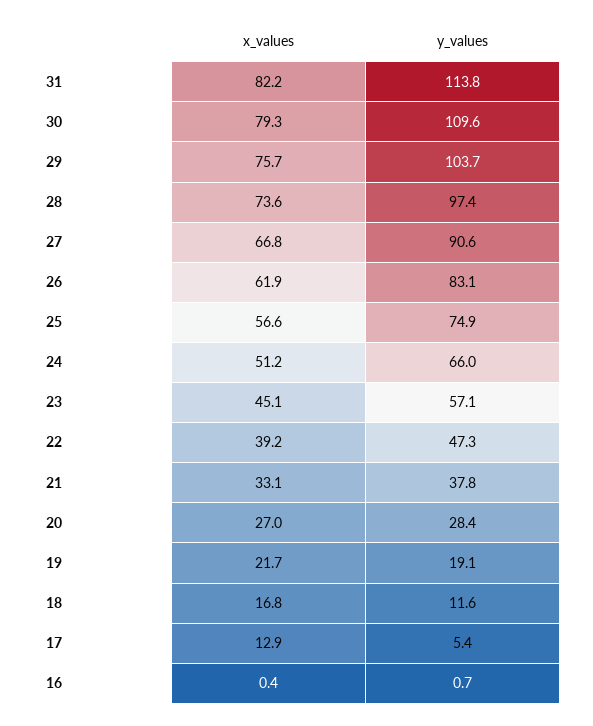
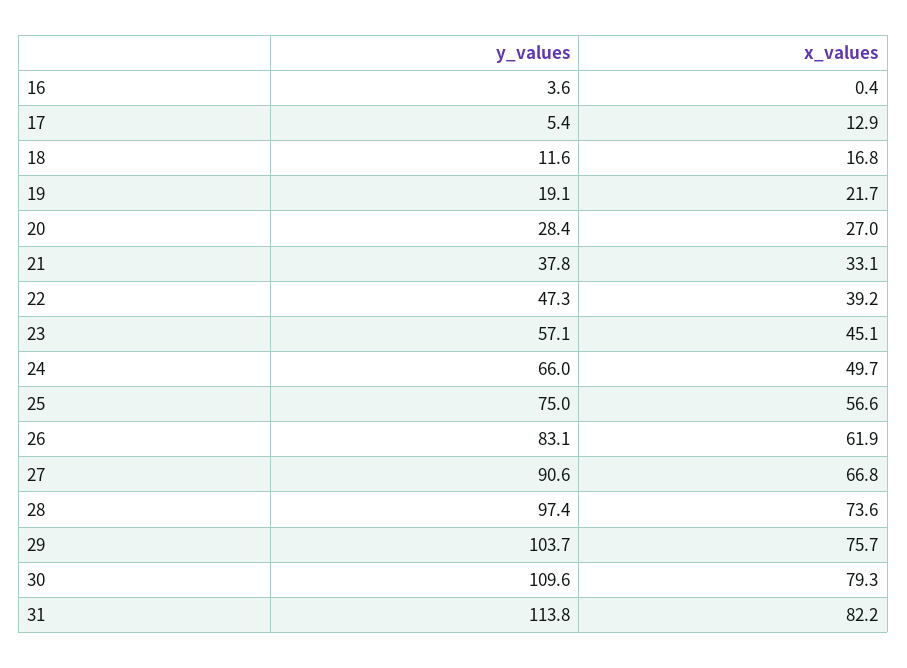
y_values, 25: 74.9 -> 75
x_values, 24: 51.2 -> 49.7
y_values, 16: 0.7 -> 3.6

